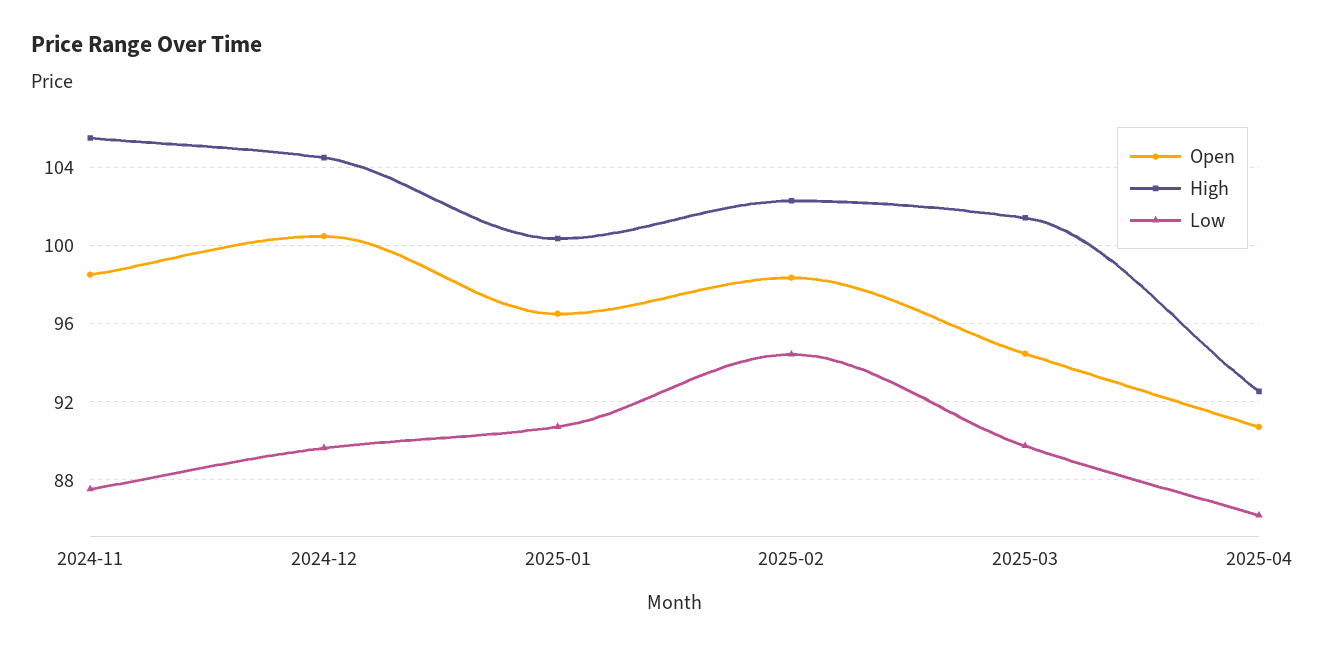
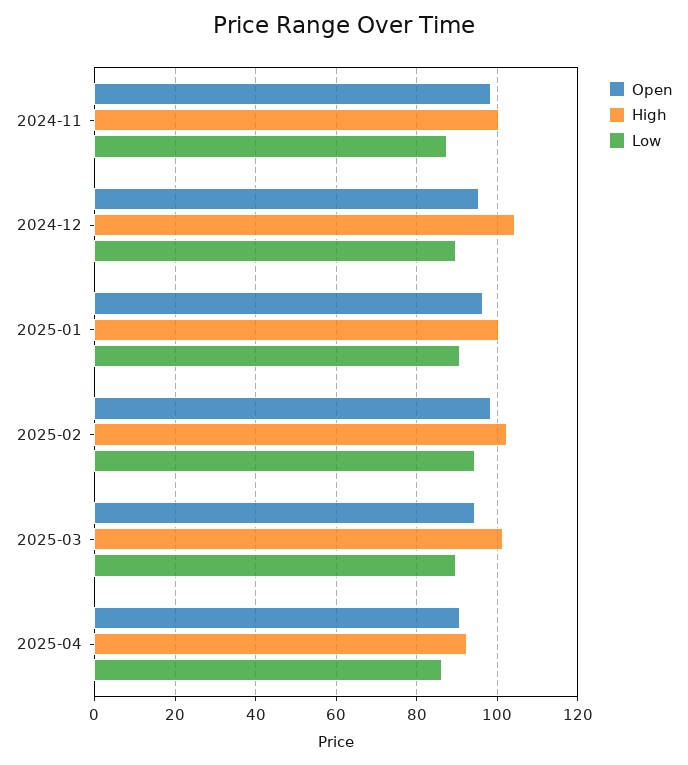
High, 2024-11: 105.5 -> 100
Open, 2024-12: 100.5 -> 96

